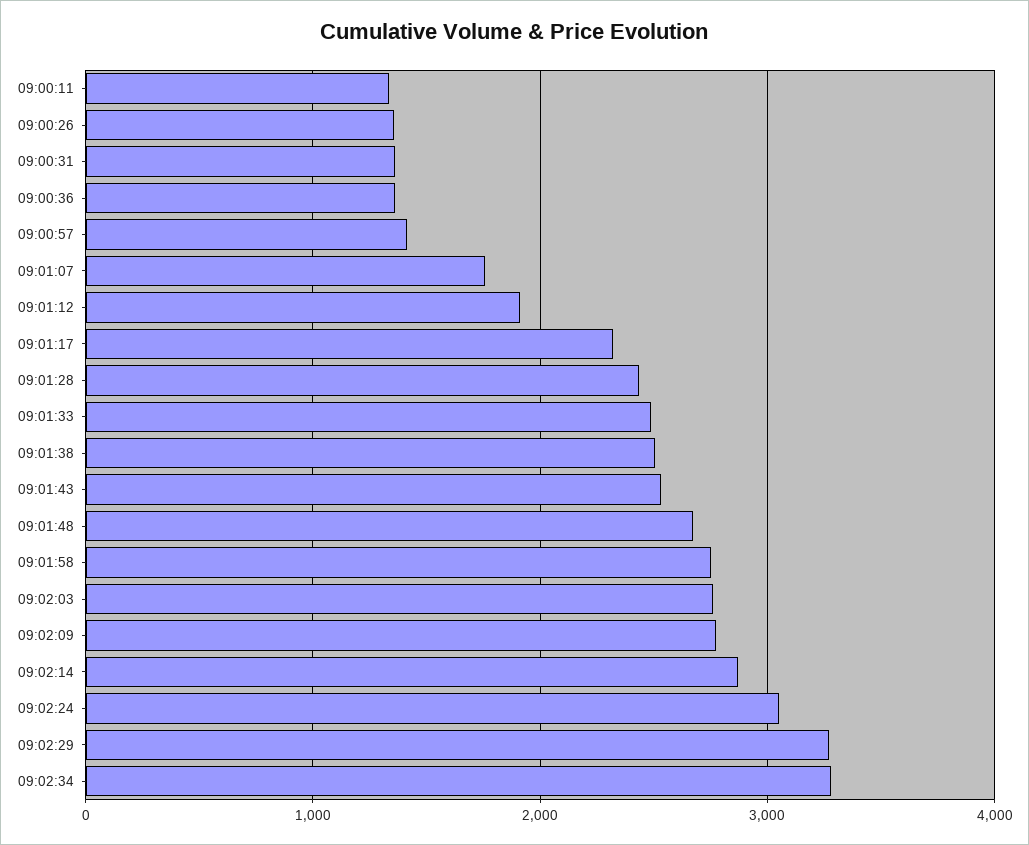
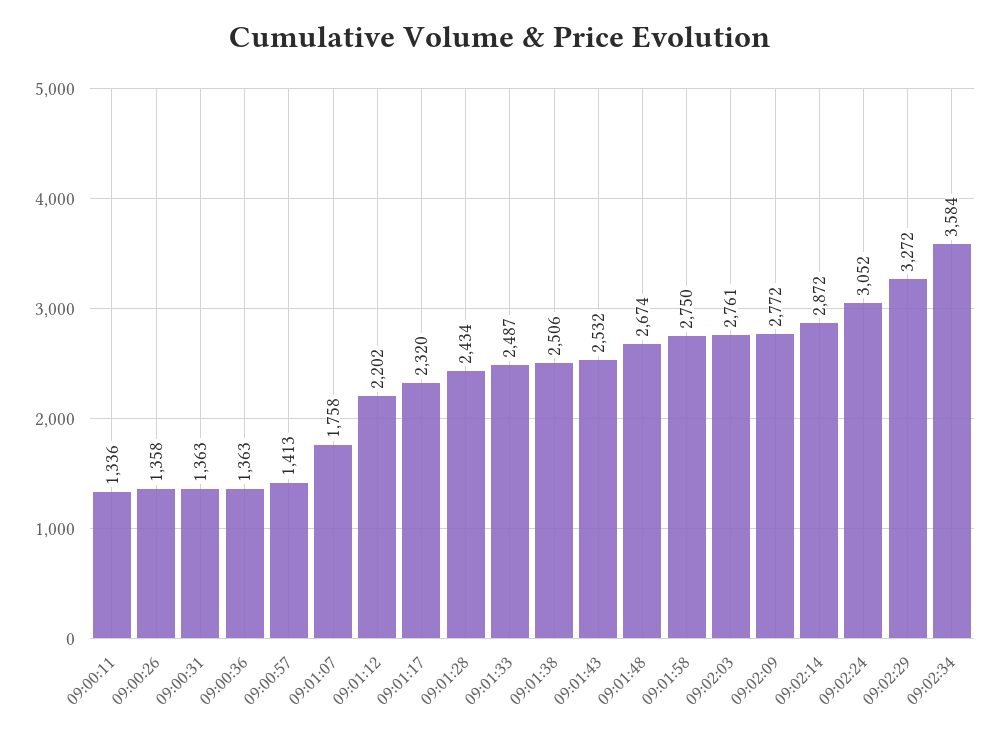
09:01:12: 1900 -> 2202
09:02:34: 3300 -> 3584

